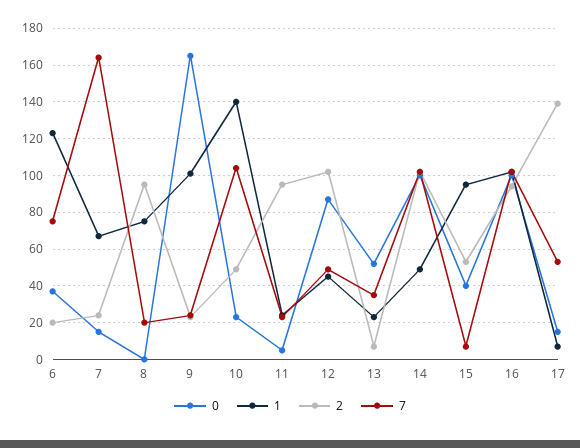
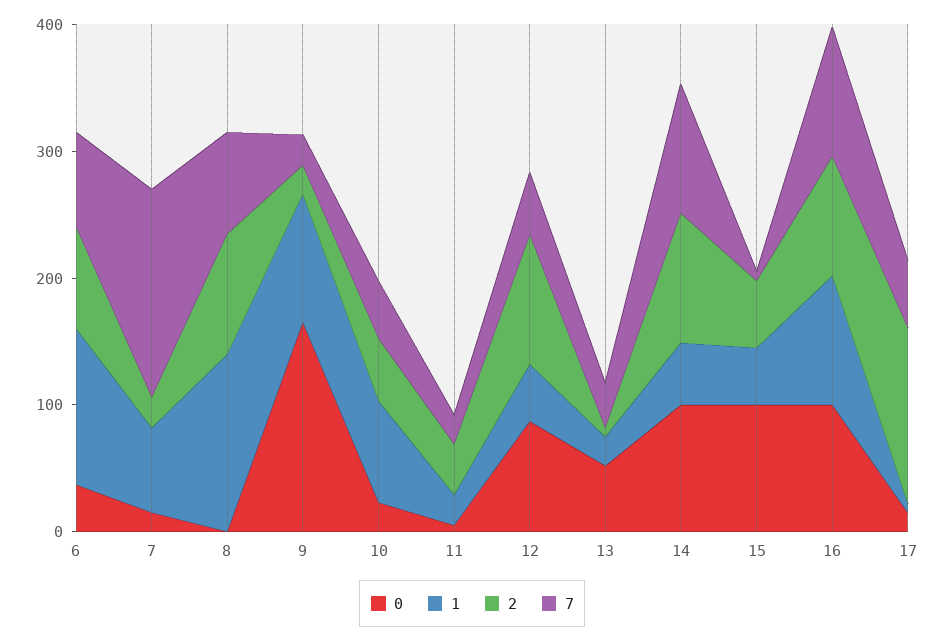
2, 6: 20 -> 80
1, 8: 75 -> 140
7, 8: 20 -> 80
1, 10: 140 -> 80
7, 10: 105 -> 40
2, 11: 95 -> 40
0, 15: 40 -> 100
1, 15: 95 -> 40

